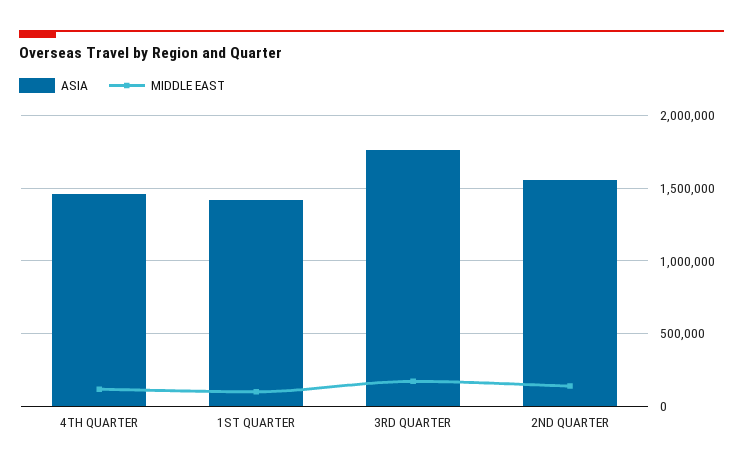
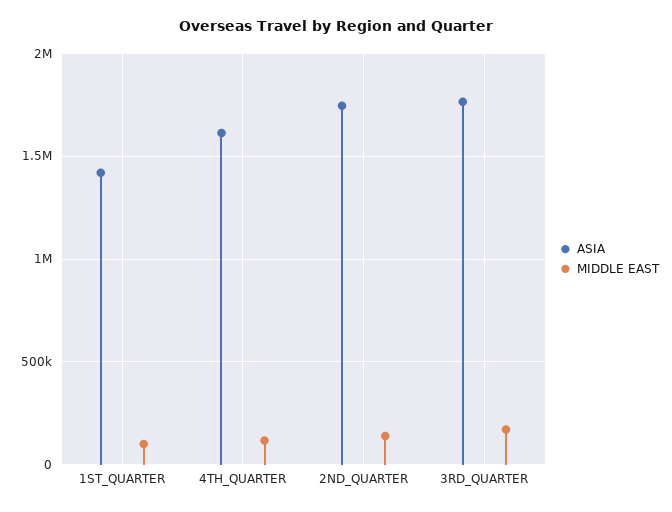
ASIA, 4TH QUARTER: 1450000 -> 1600000
ASIA, 2ND QUARTER: 1550000 -> 1750000

